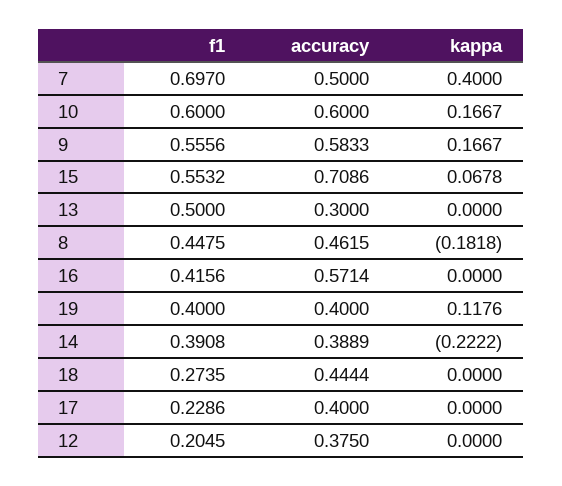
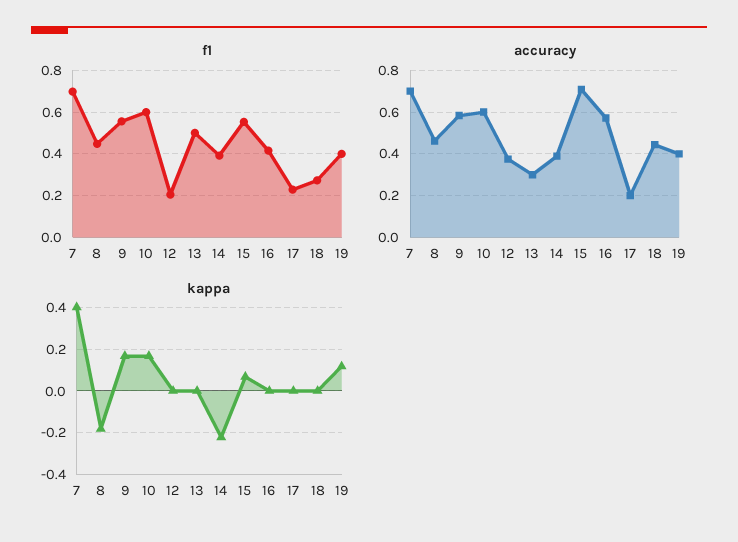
accuracy, 7: 0.5 -> 0.7
accuracy, 17: 0.4 -> 0.2

